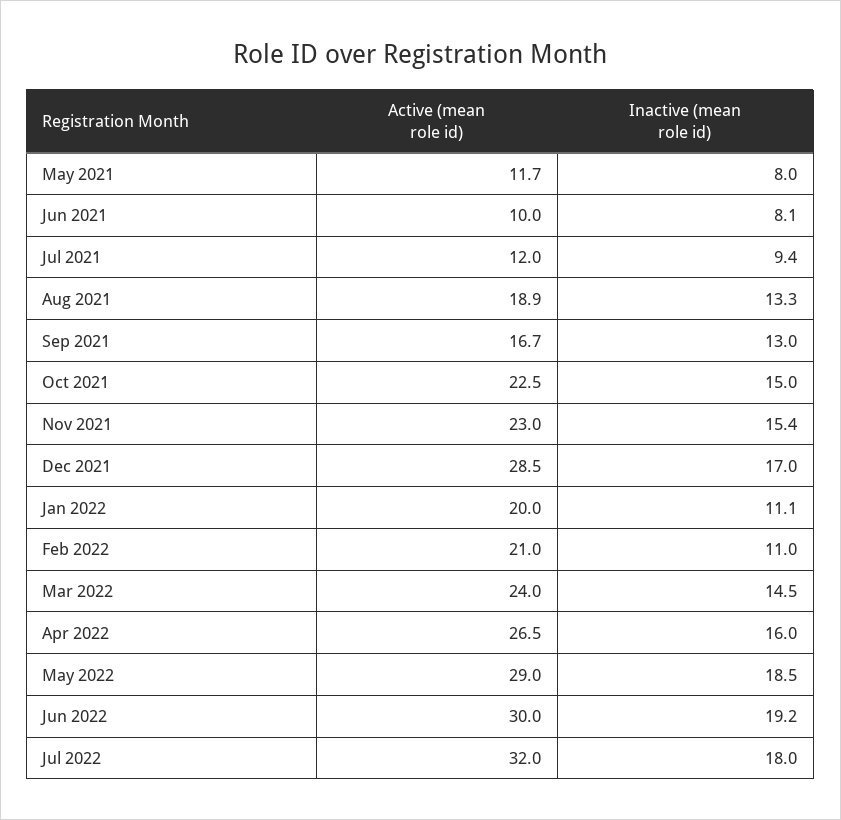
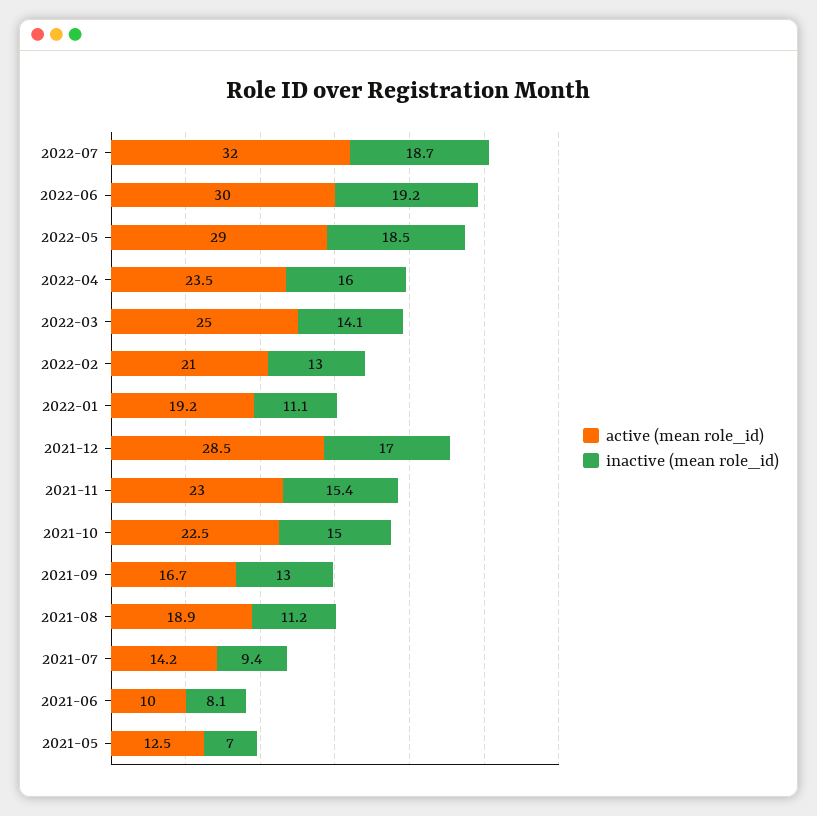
Active (mean role id), May 2021: 11.7 -> 12.5
Inactive (mean role id), May 2021: 8 -> 7
Active (mean role id), Jul 2021: 12 -> 14.2
Inactive (mean role id), Aug 2021: 13.3 -> 11.2
Active (mean role id), Jan 2022: 20 -> 19.2
Inactive (mean role id), Feb 2022: 11 -> 13
Active (mean role id), Mar 2022: 24 -> 25
Inactive (mean role id), Mar 2022: 14.5 -> 14.1
Active (mean role id), Apr 2022: 26.5 -> 23.5
Inactive (mean role id), Jul 2022: 18 -> 18.7

